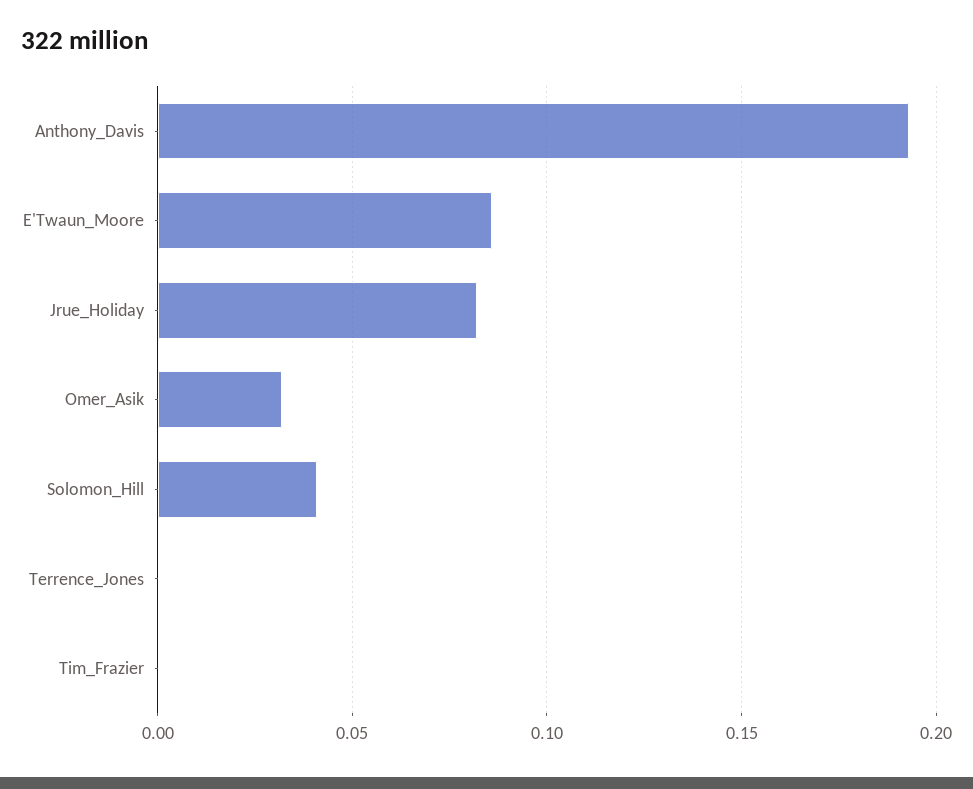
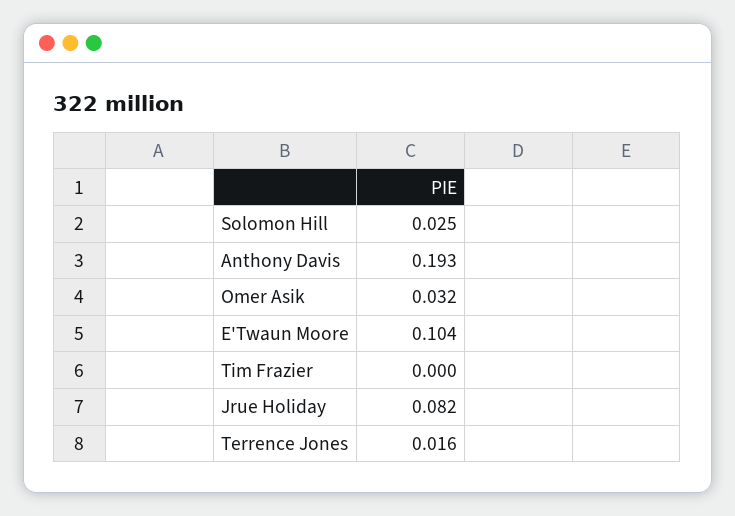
E'Twaun_Moore: 0.085 -> 0.104
Solomon_Hill: 0.04 -> 0.025
Terrence_Jones: 0 -> 0.016

